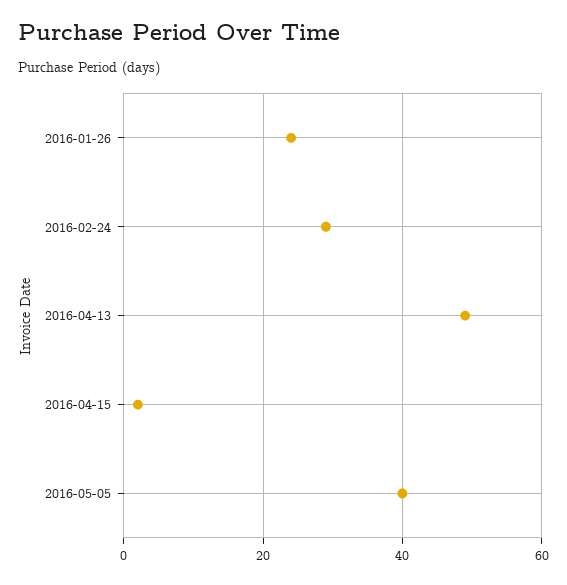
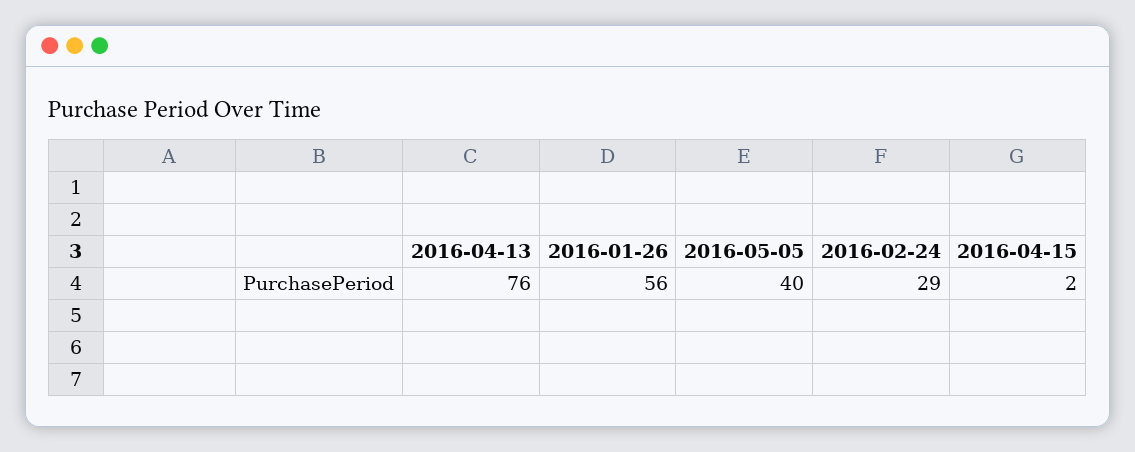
2016-01-26: 25 -> 56
2016-04-13: 50 -> 76

